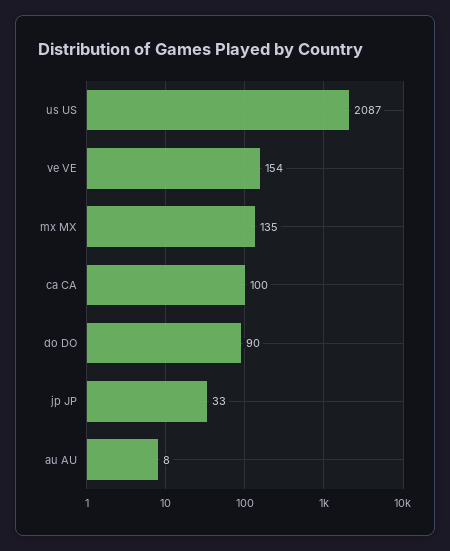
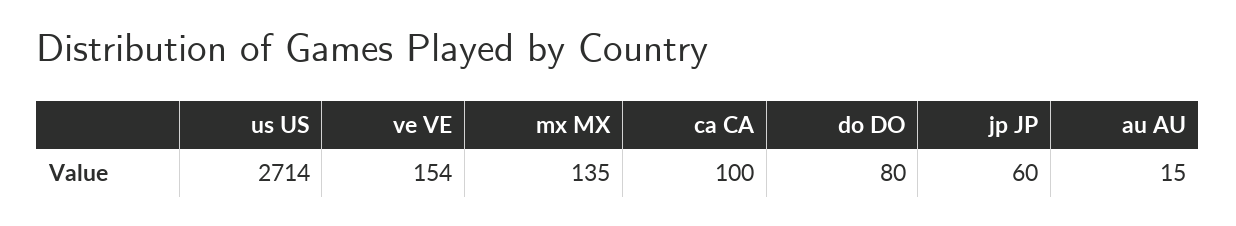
us US: 2087 -> 2714
do DO: 90 -> 80
jp JP: 33 -> 60
au AU: 8 -> 15

